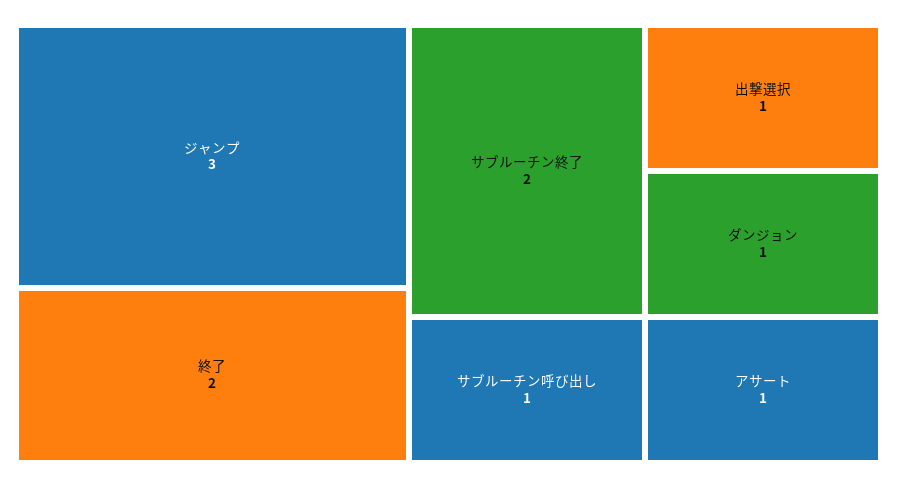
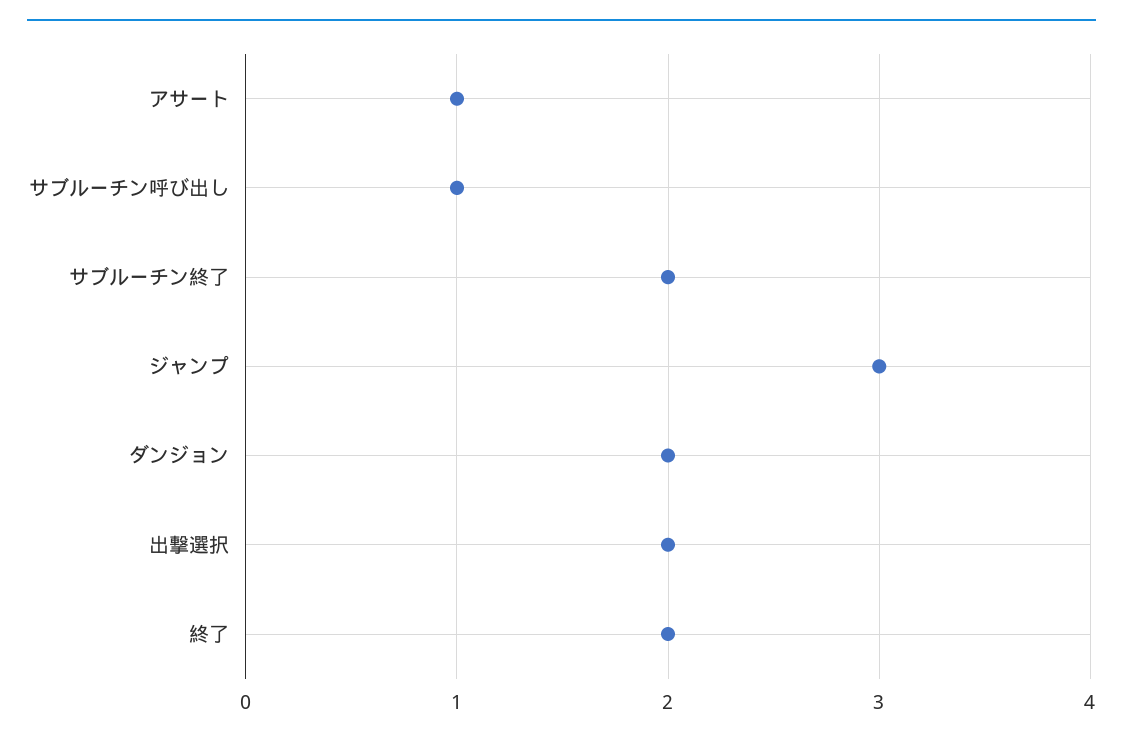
出撃選択: 1 -> 2
ダンジョン: 1 -> 2

